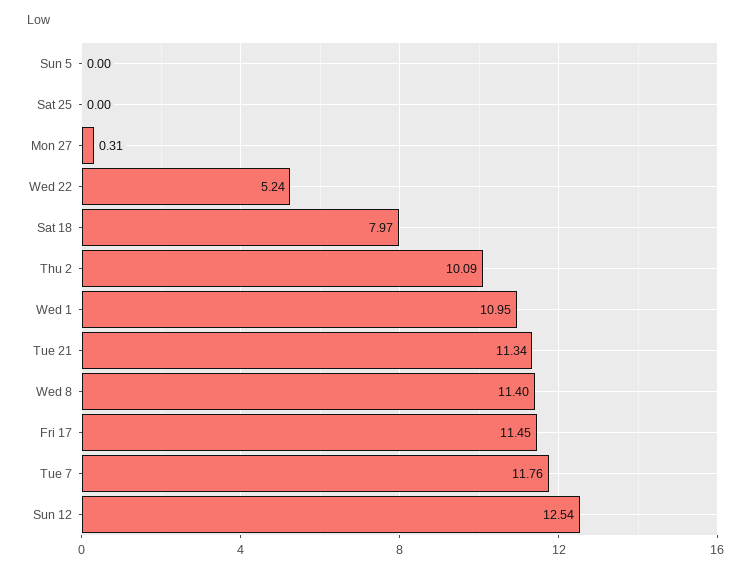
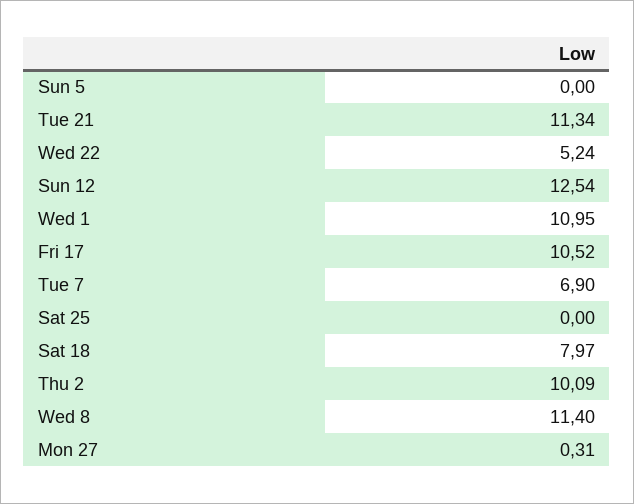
Fri 17: 11.45 -> 10.52
Tue 7: 11.76 -> 6.9

